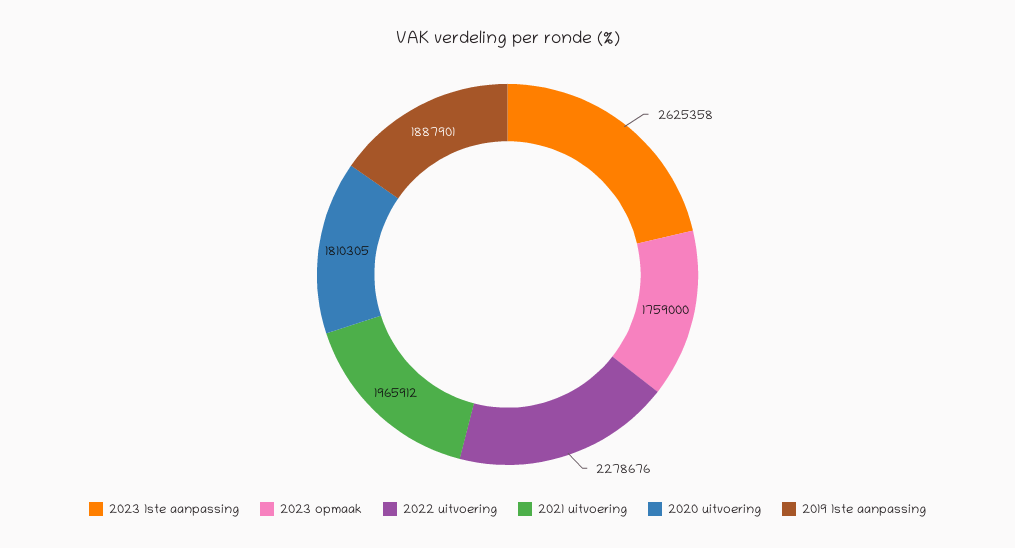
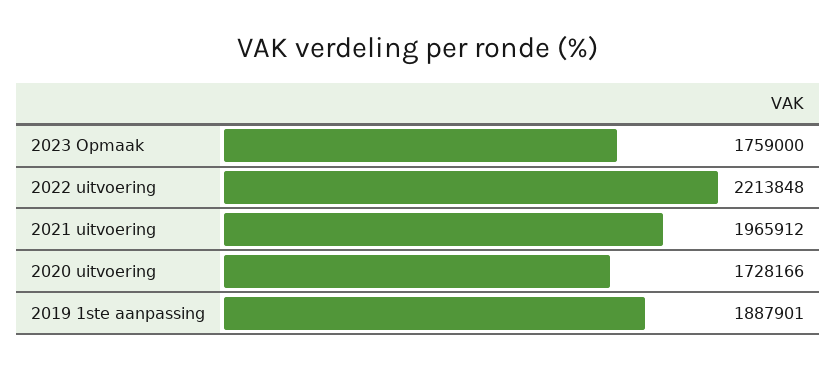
2023 1ste aanpassing: 2625358 -> none
2022 uitvoering: 2278676 -> 2213848
2020 uitvoering: 1810305 -> 1728166

